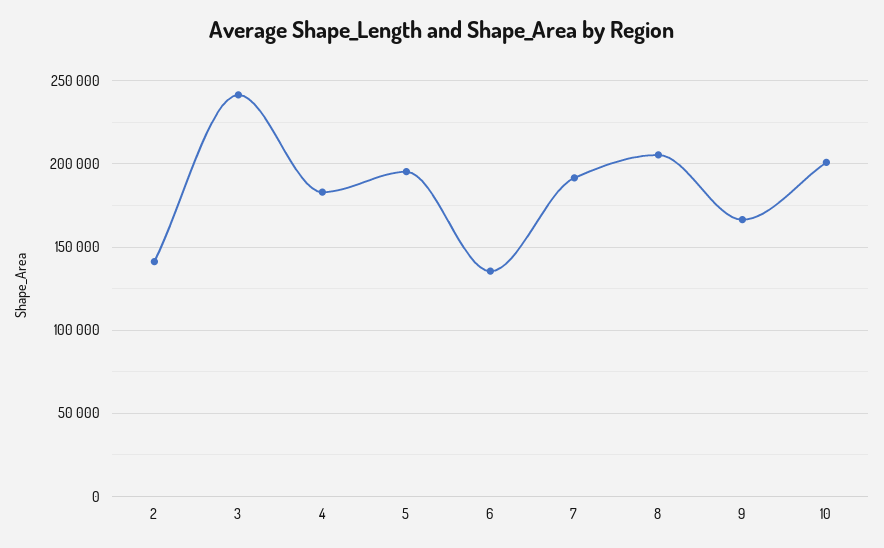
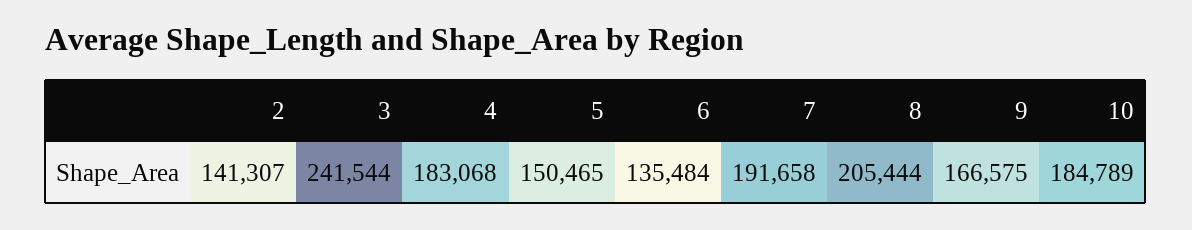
5: 195000 -> 150465
10: 200000 -> 184789

